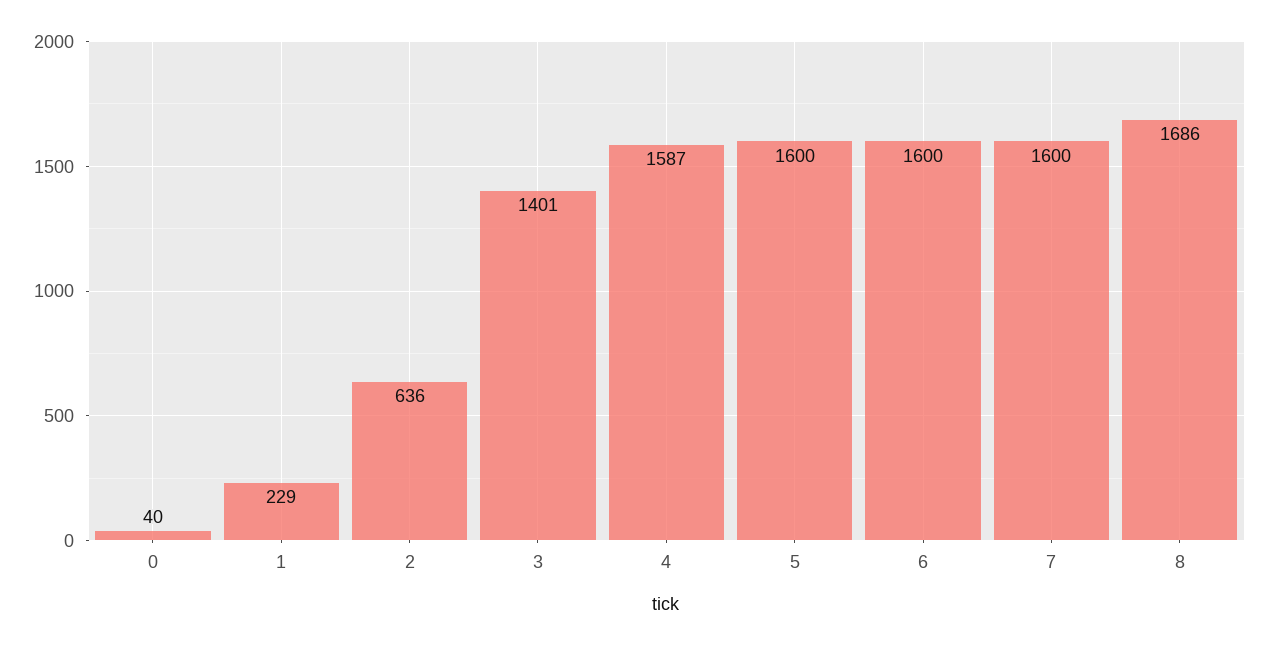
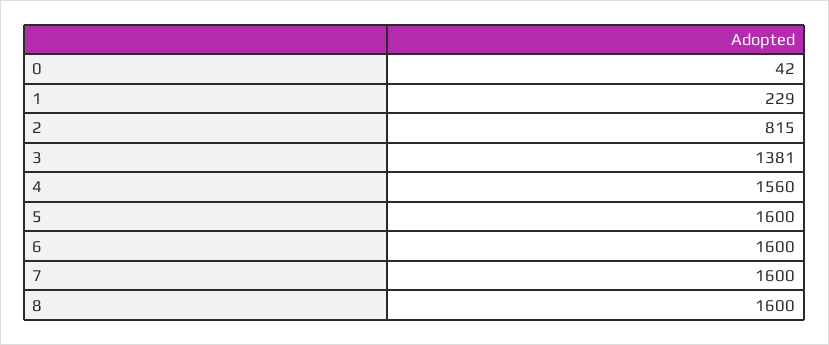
0: 40 -> 42
2: 636 -> 815
3: 1401 -> 1381
4: 1587 -> 1560
8: 1686 -> 1600

